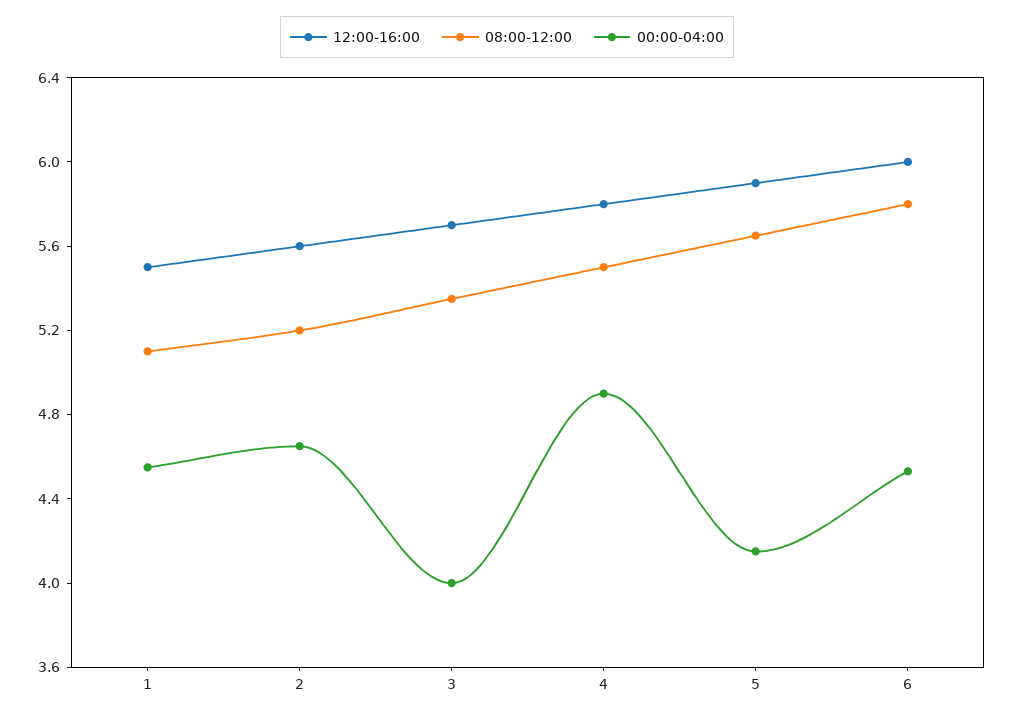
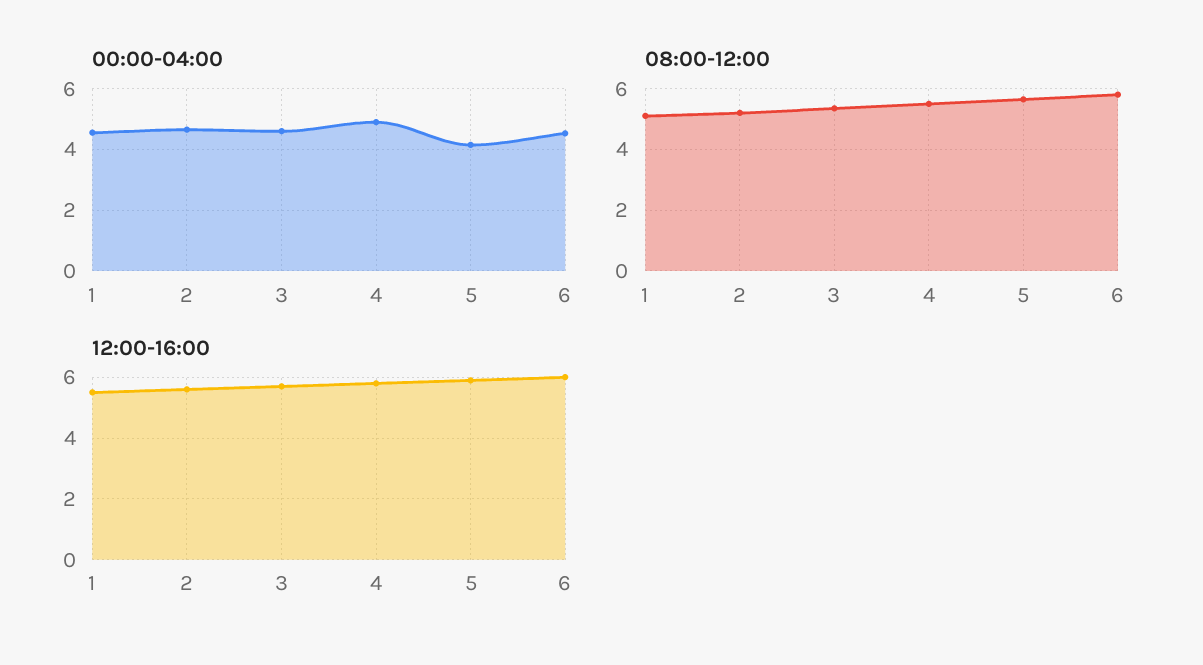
00:00-04:00, 3: 4 -> 4.6

